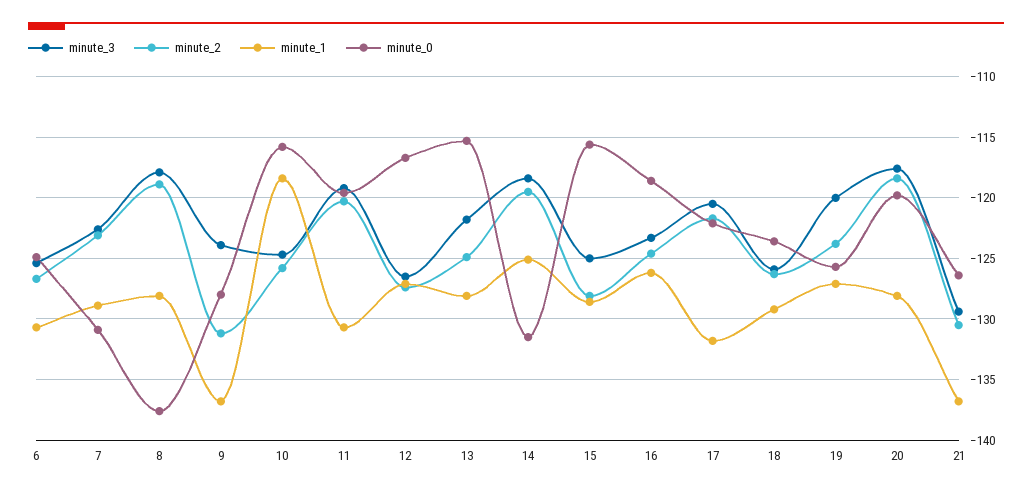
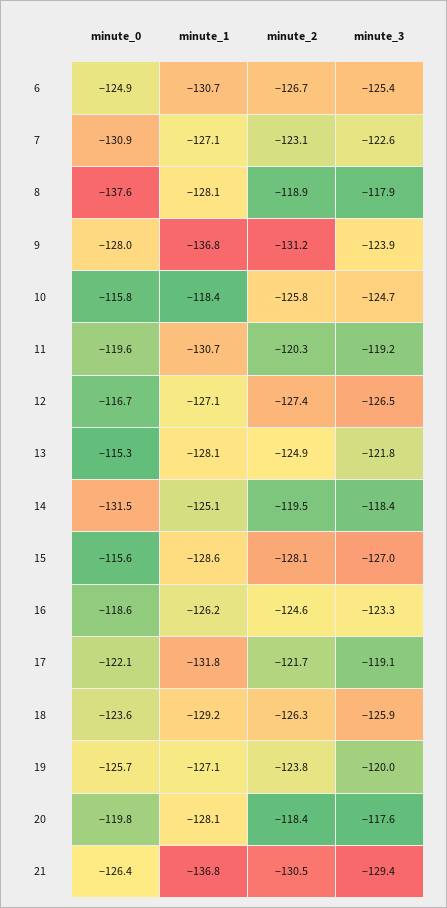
minute_1, 7: -129 -> -127.1
minute_3, 15: -125 -> -127
minute_3, 17: -120.5 -> -119.1

